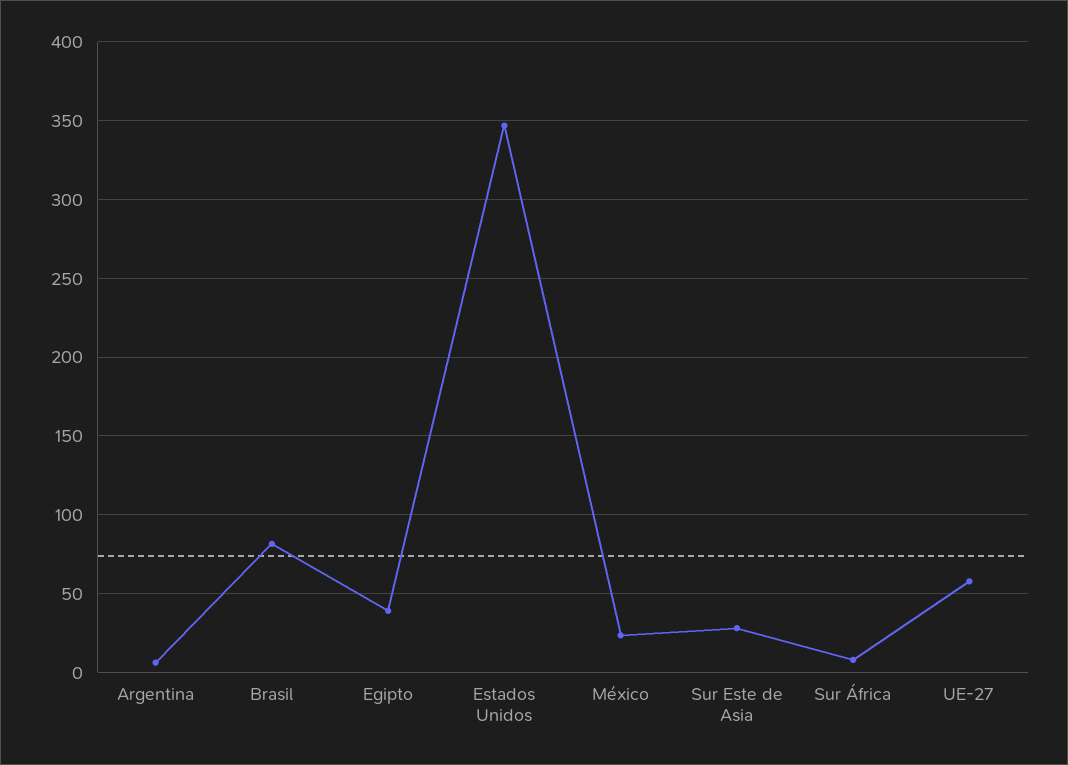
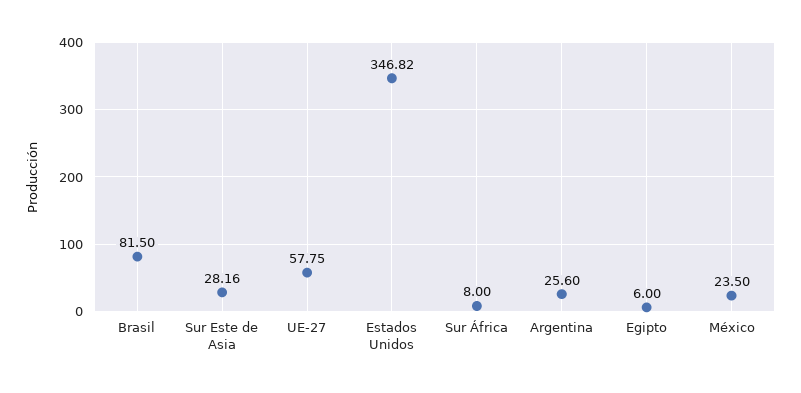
Argentina: 5 -> 25.6
Egipto: 40 -> 6

